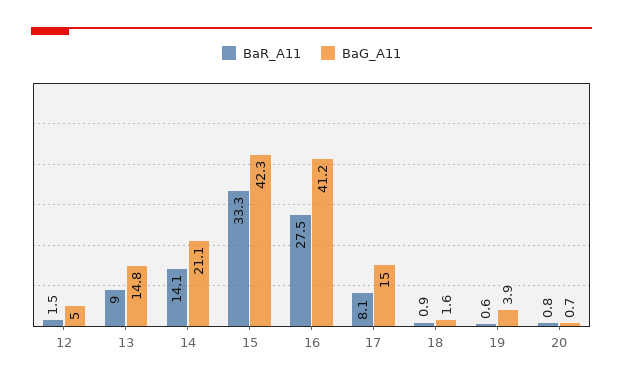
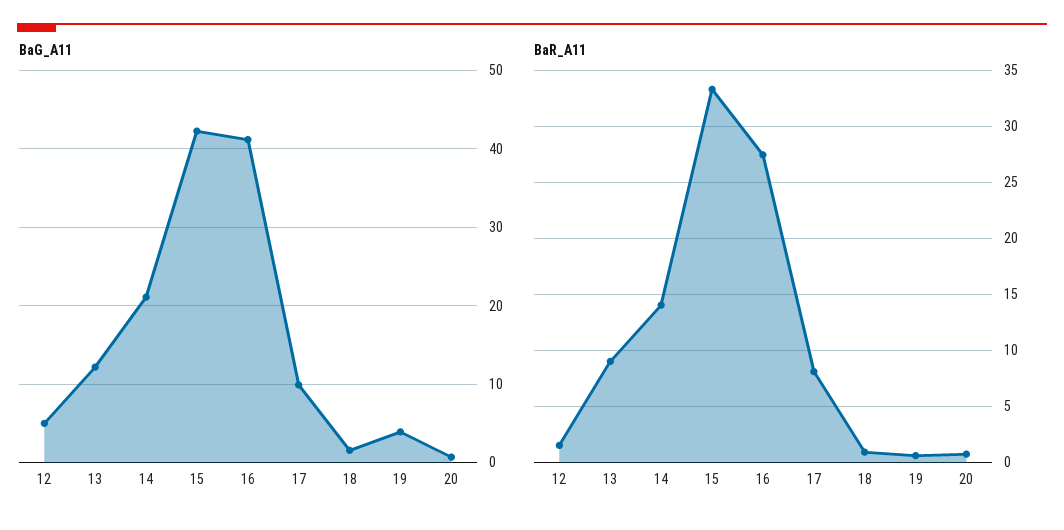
BaG_A11, 13: 14.8 -> 12
BaG_A11, 17: 15 -> 10

